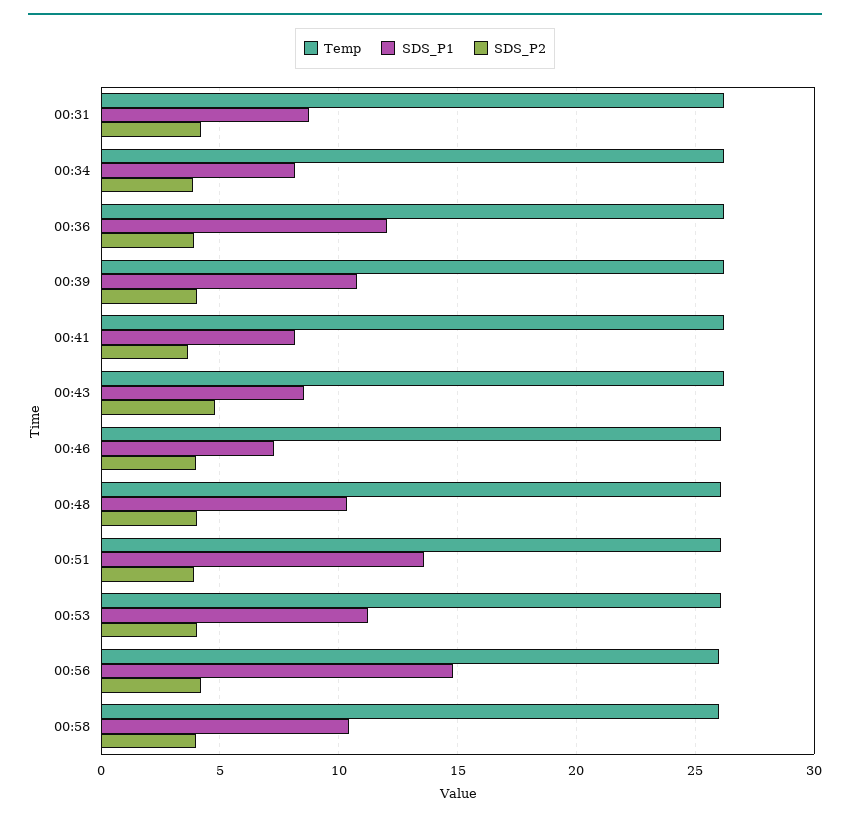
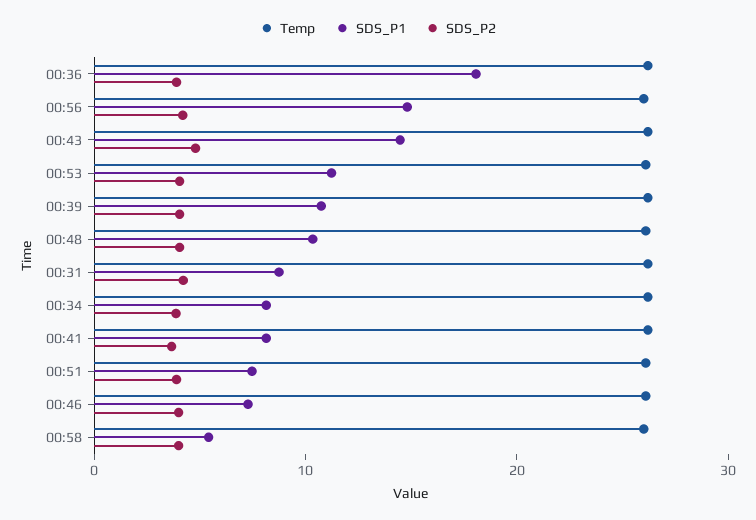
SDS_P1, 00:36: 12 -> 18
SDS_P1, 00:43: 8.5 -> 14
SDS_P1, 00:51: 13.5 -> 8
SDS_P1, 00:58: 10.5 -> 6

